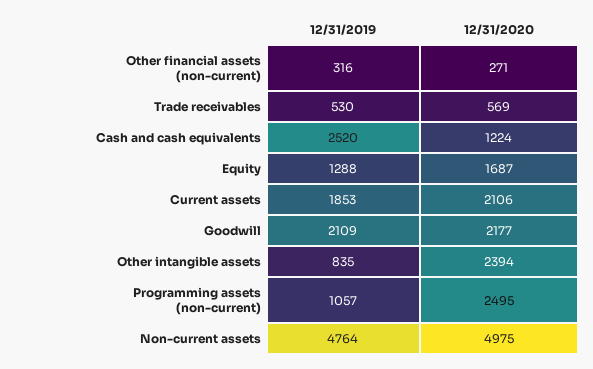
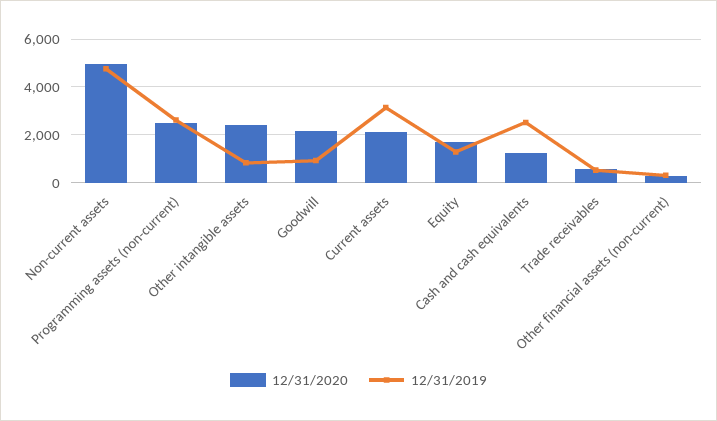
12/31/2019, Current assets: 1853 -> 3000
12/31/2019, Goodwill: 2109 -> 1000
12/31/2019, Programming assets (non-current): 1057 -> 2500

